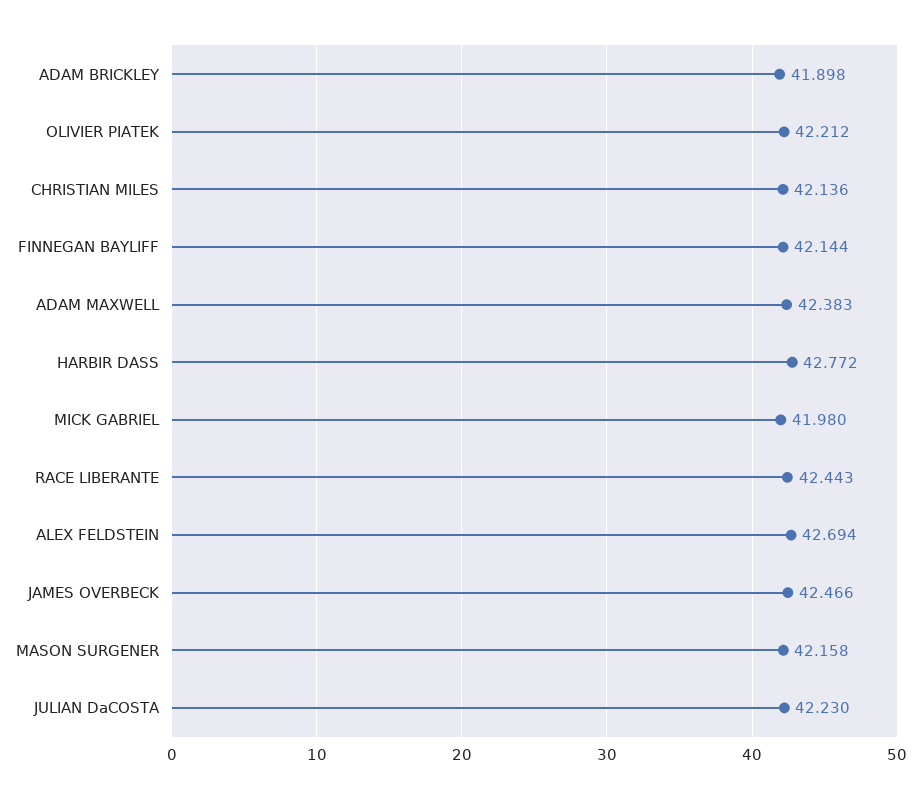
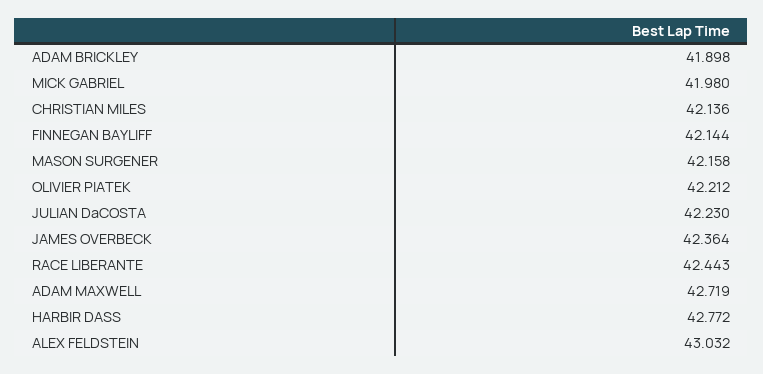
ADAM MAXWELL: 42.383 -> 42.719
ALEX FELDSTEIN: 42.694 -> 43.032
JAMES OVERBECK: 42.466 -> 42.364

